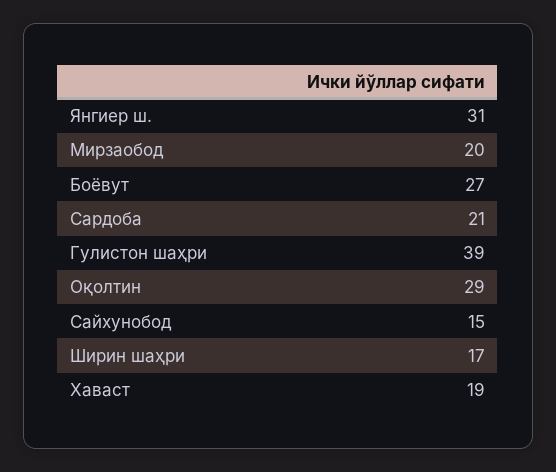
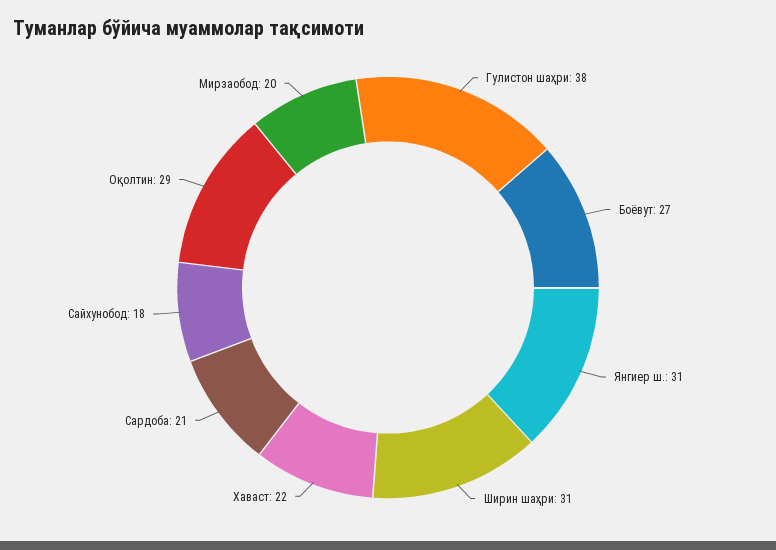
Гулистон шаҳри: 39 -> 38
Сайхунобод: 15 -> 18
Ширин шаҳри: 17 -> 31
Хаваст: 19 -> 22

